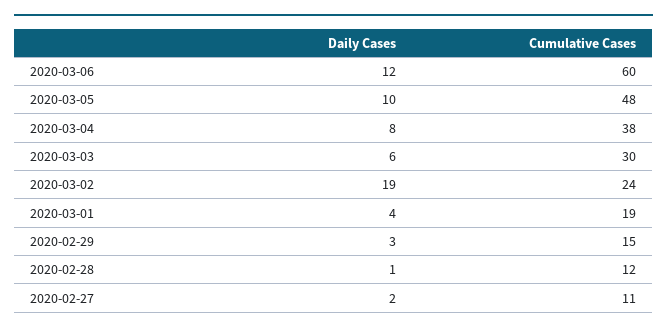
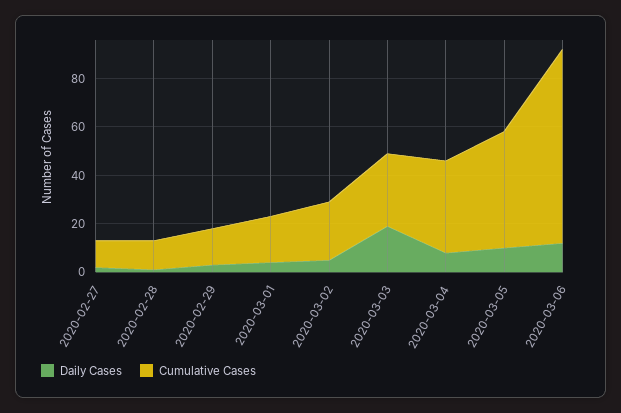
Cumulative Cases, 2020-03-06: 60 -> 80
Daily Cases, 2020-03-03: 6 -> 20
Daily Cases, 2020-03-02: 19 -> 5

